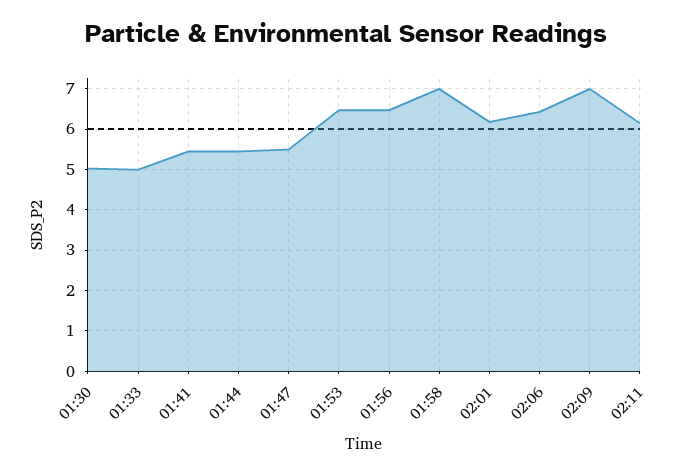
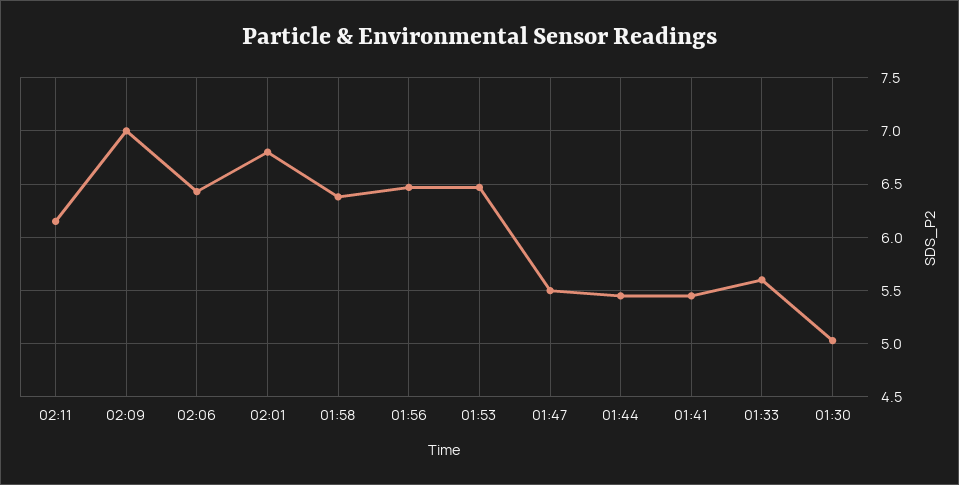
01:33: 5 -> 5.6
01:58: 7 -> 6.4
02:01: 6.2 -> 6.8

